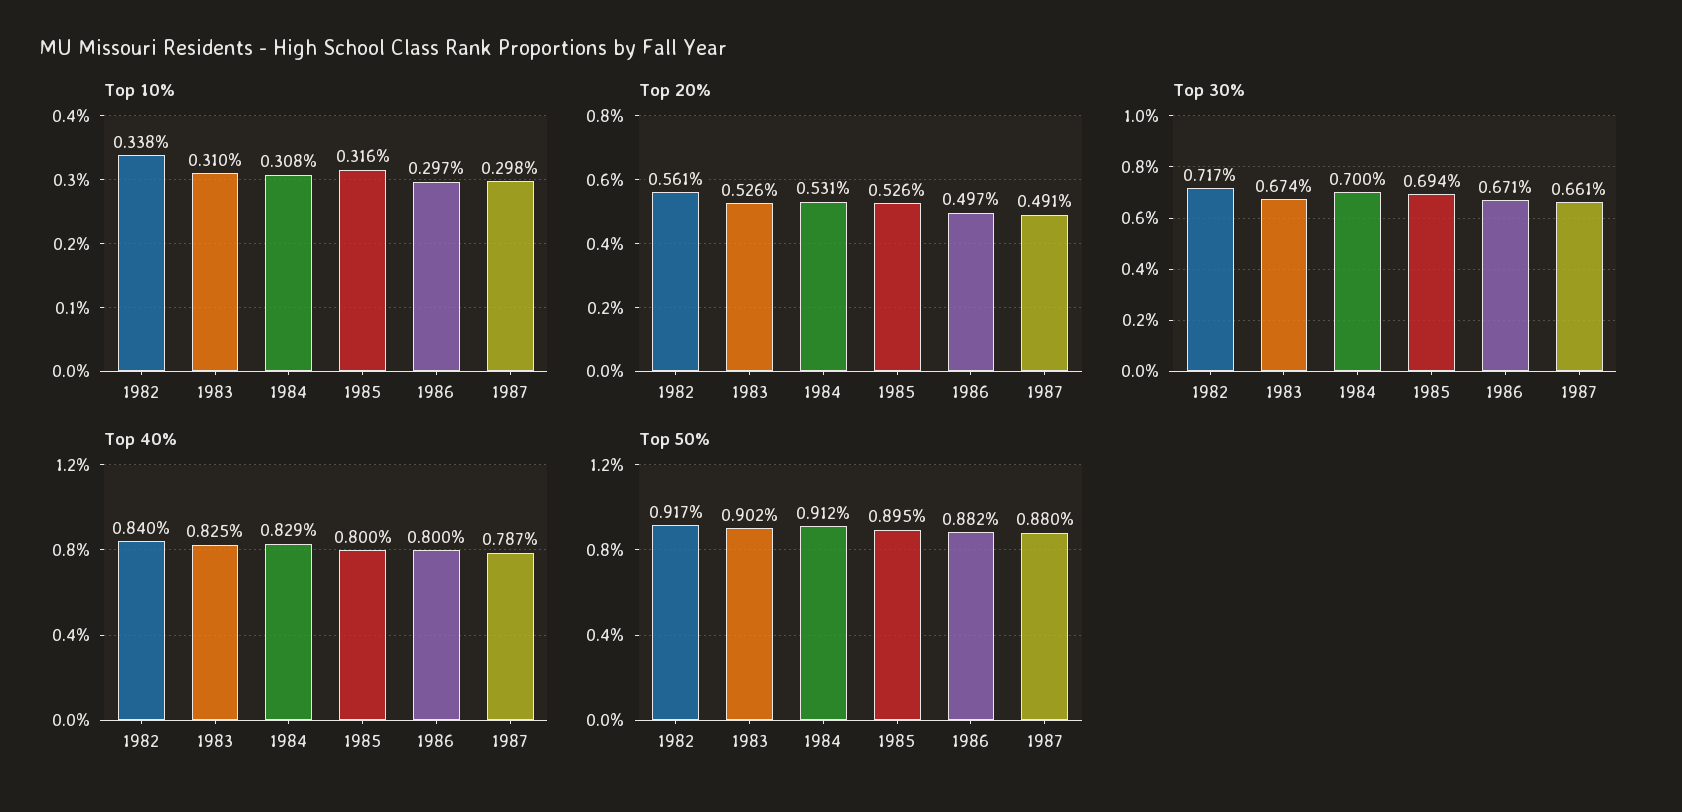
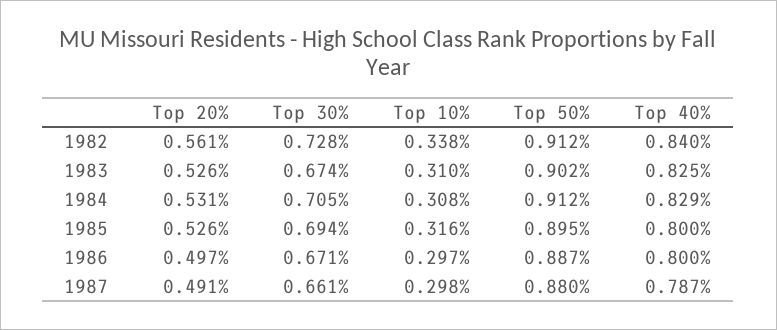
Top 30%, 1982: 0.717 -> 0.728
Top 30%, 1984: 0.7 -> 0.705
Top 50%, 1982: 0.917 -> 0.912
Top 50%, 1986: 0.882 -> 0.887

